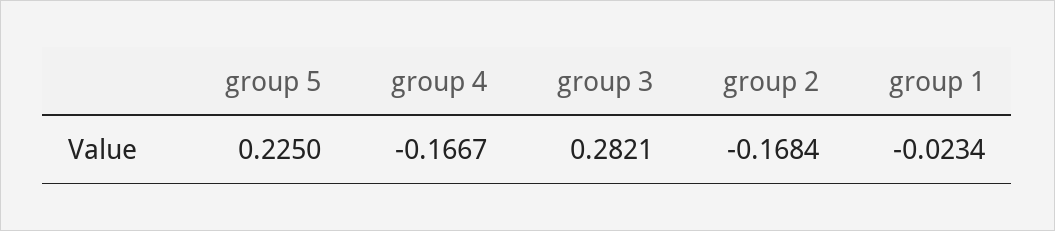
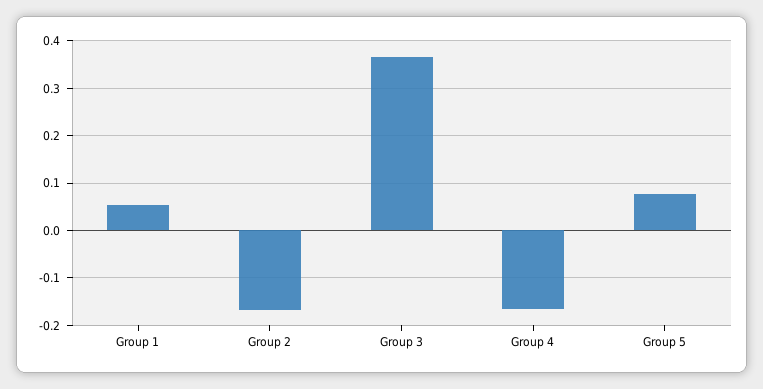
group 5: 0.225 -> 0.08
group 3: 0.2821 -> 0.36
group 1: -0.0234 -> 0.06

